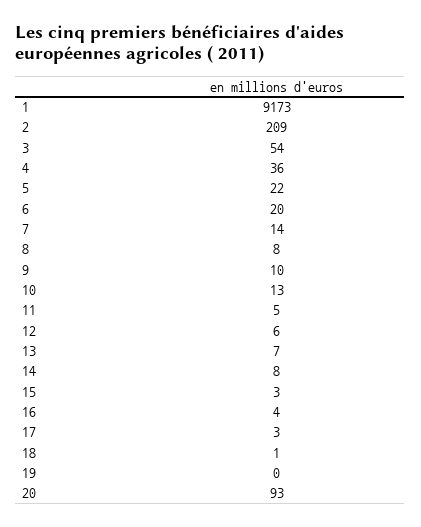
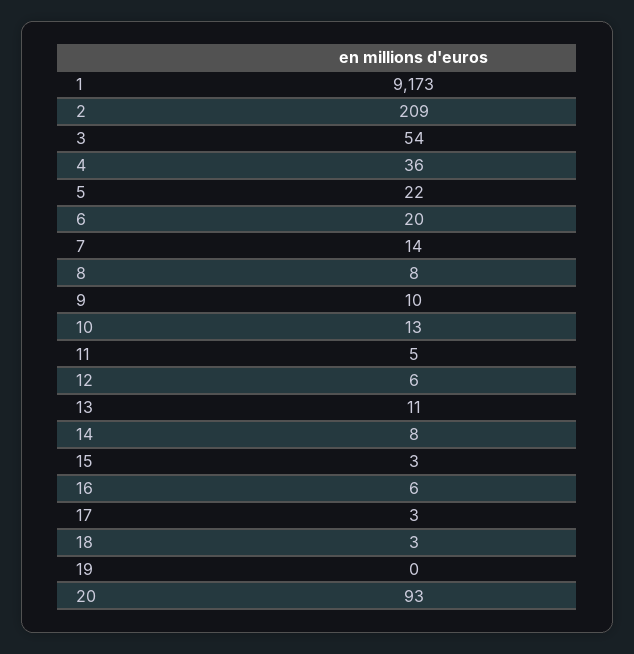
13: 7 -> 11
16: 4 -> 6
18: 1 -> 3

